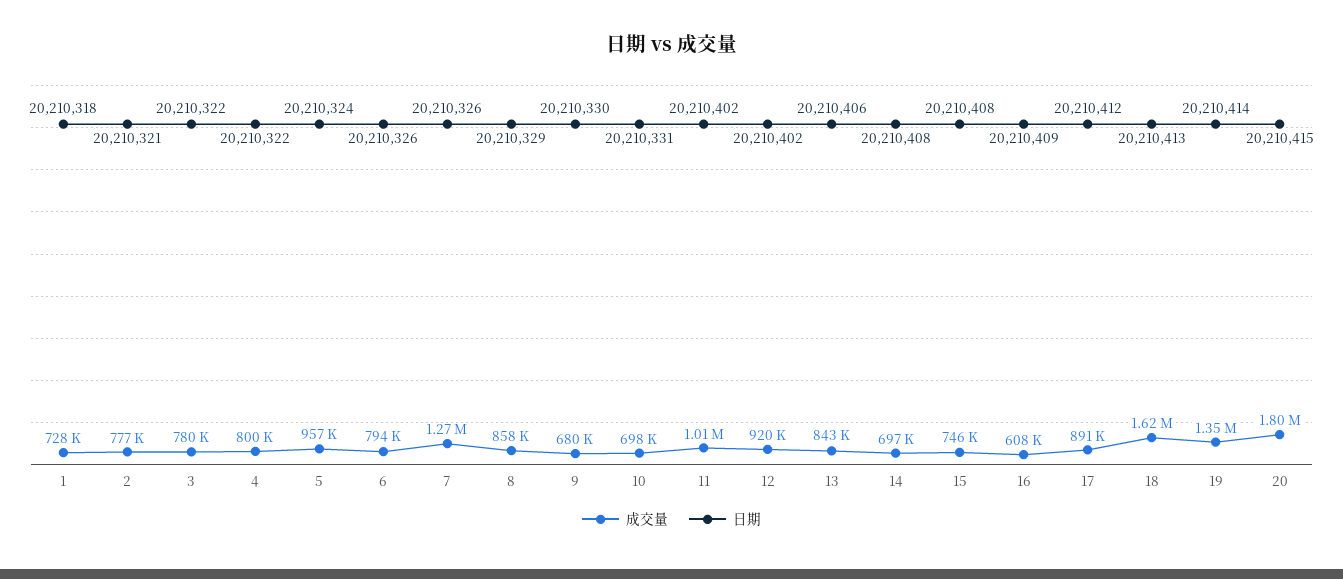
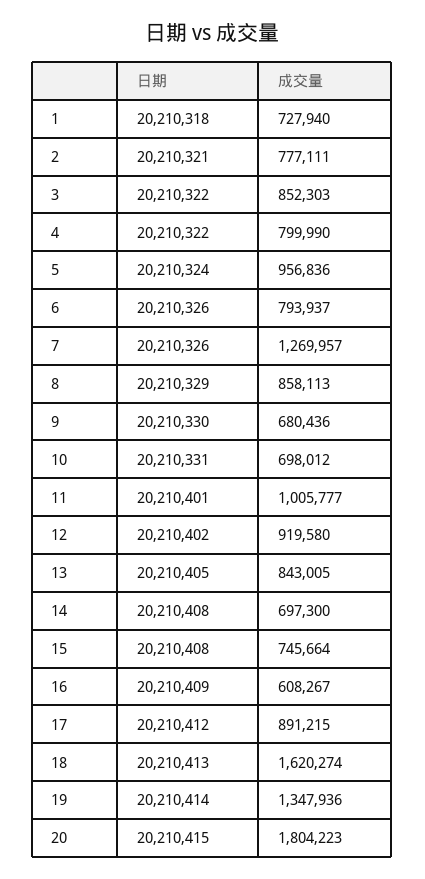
成交量, 3: 780000 -> 852303
日期, 11: 20210402 -> 20210401
日期, 13: 20210406 -> 20210405

